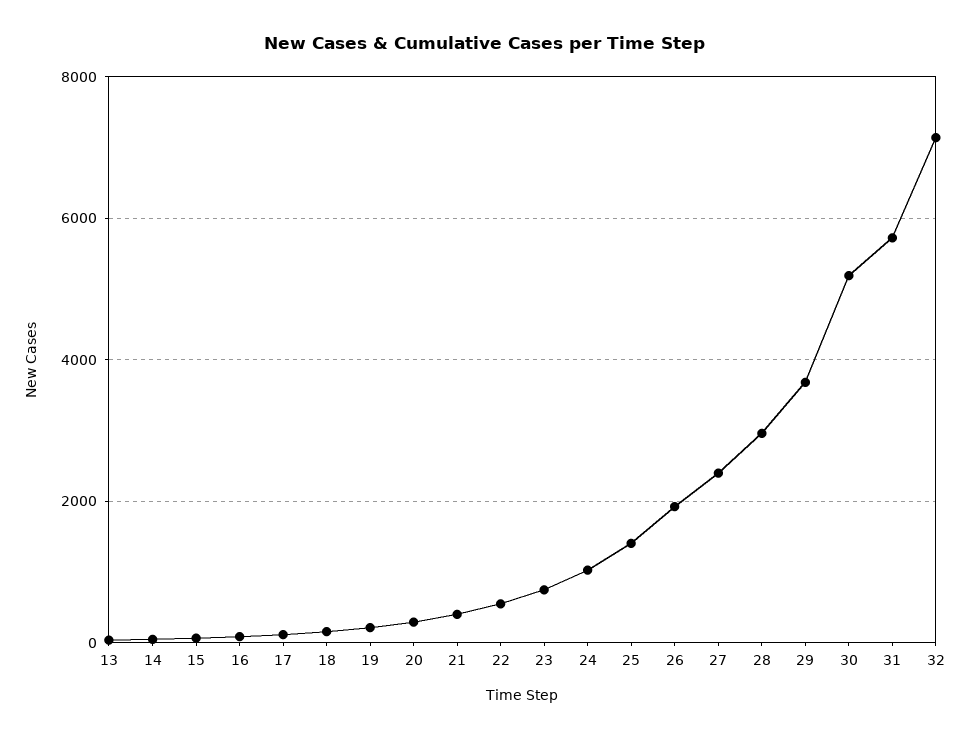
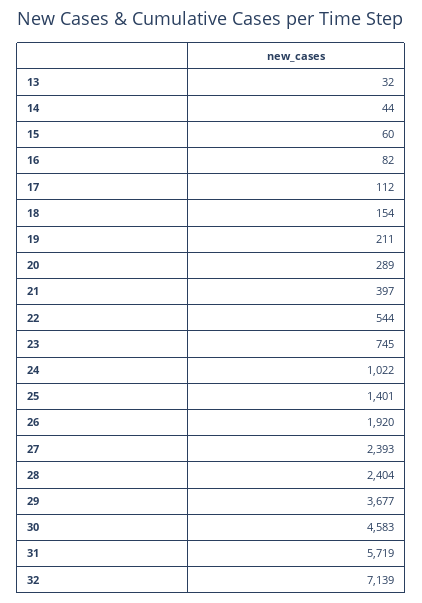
28: 3000 -> 2404
30: 5200 -> 4583

